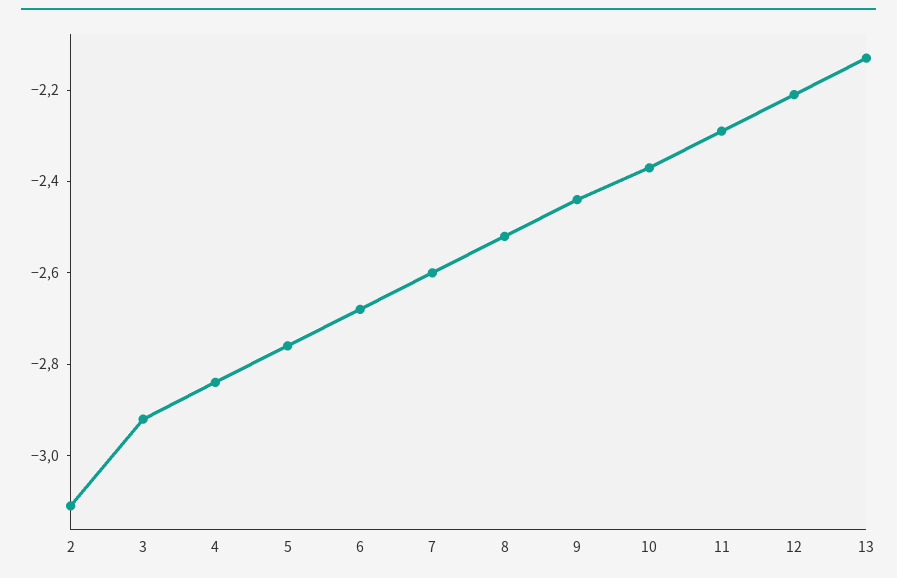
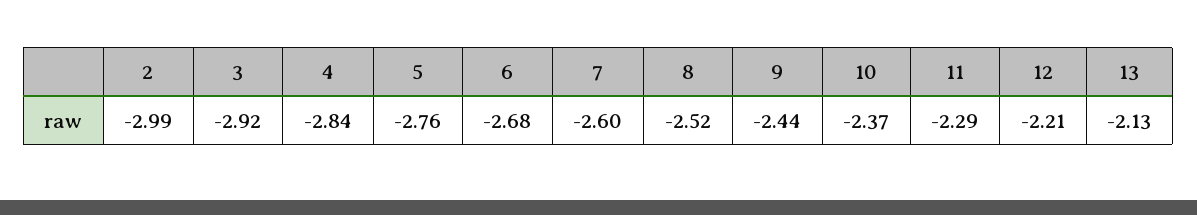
2: -3.1 -> -2.99

